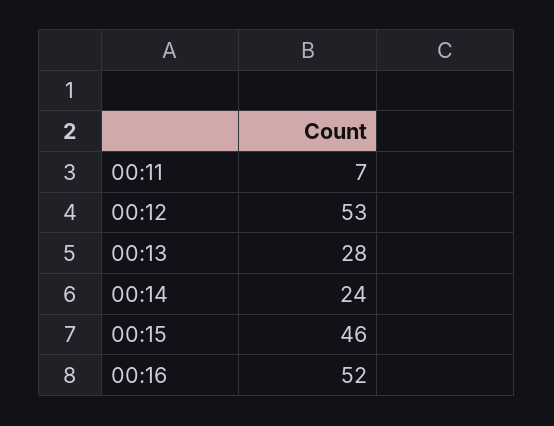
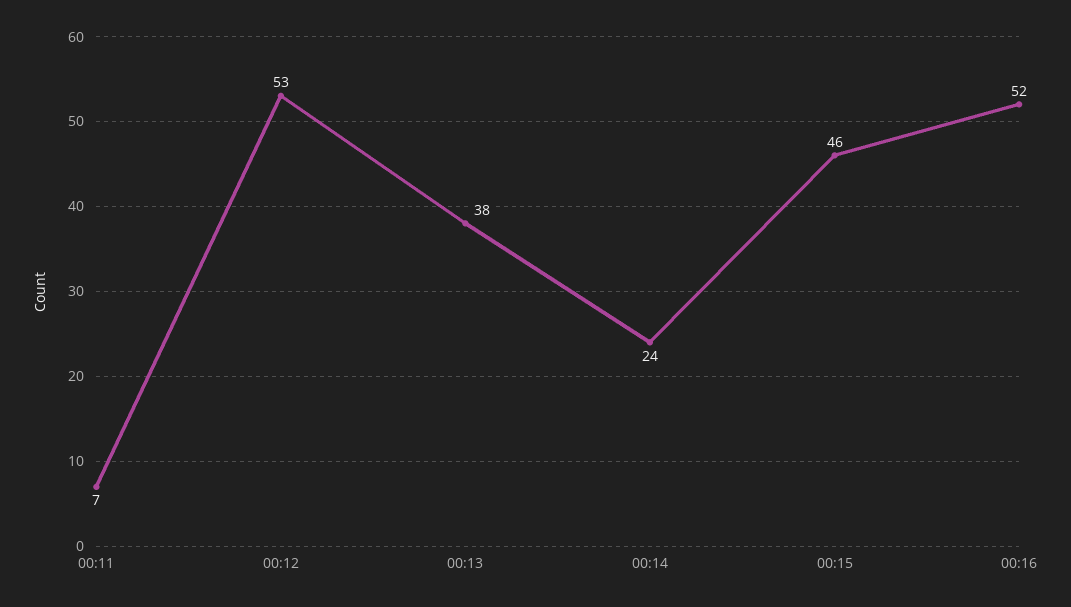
00:13: 28 -> 38

